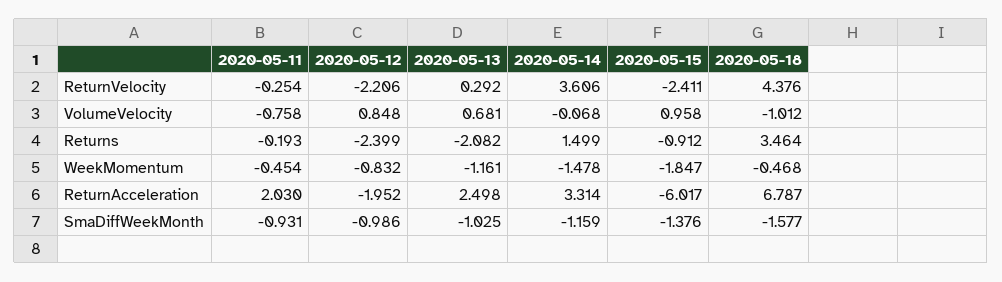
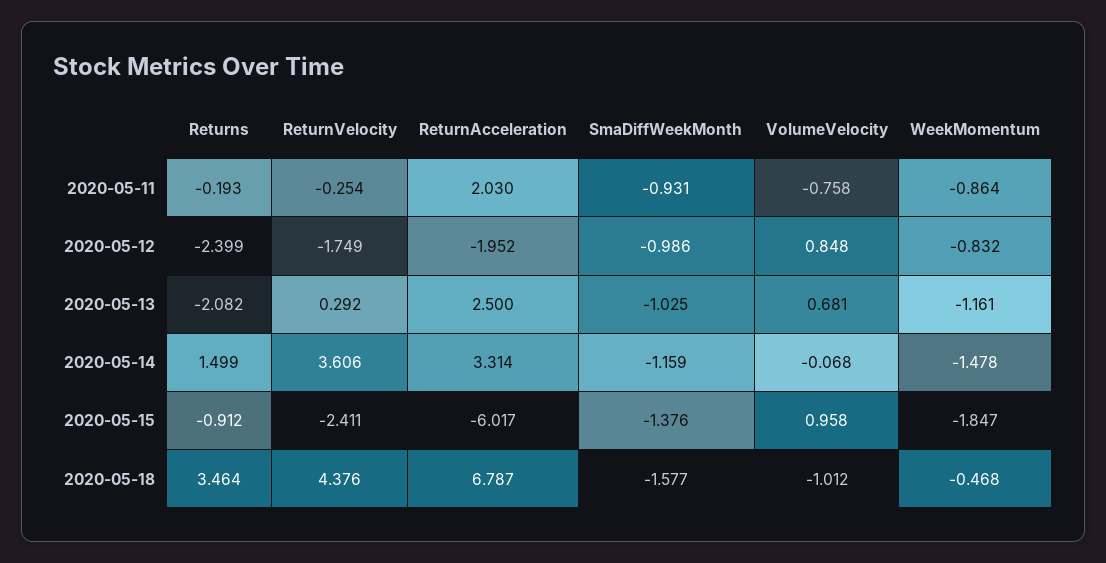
2020-05-12, ReturnVelocity: -2.206 -> -1.749
2020-05-11, WeekMomentum: -0.454 -> -0.864
2020-05-13, ReturnAcceleration: 2.498 -> 2.5

